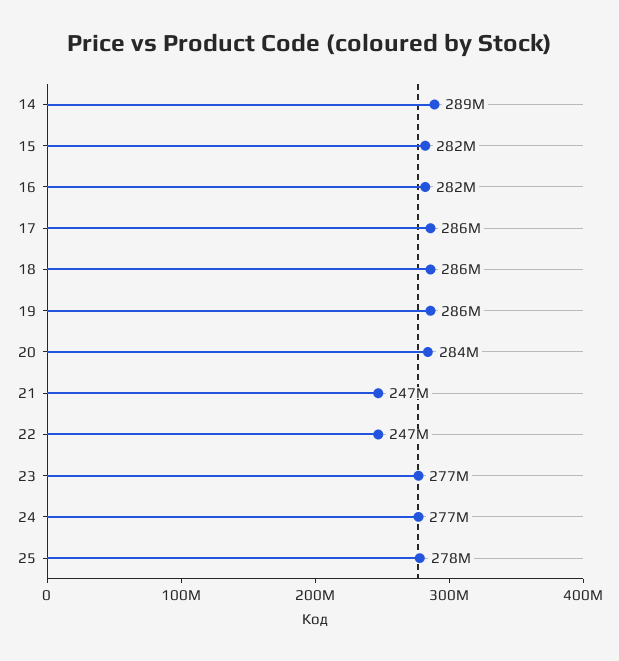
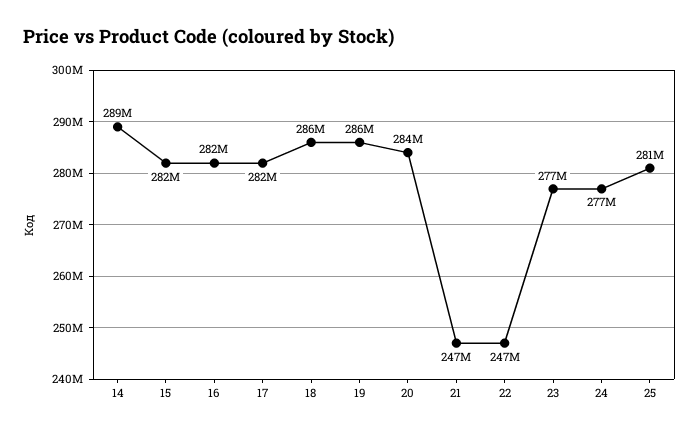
17: 286000000 -> 282000000
25: 278000000 -> 281000000

